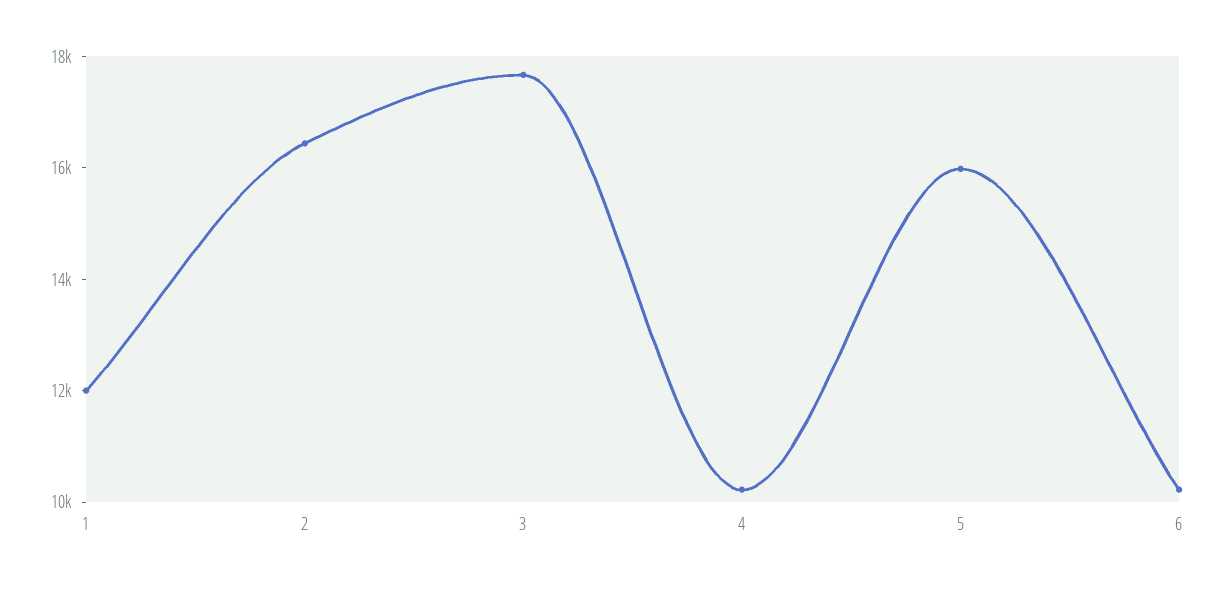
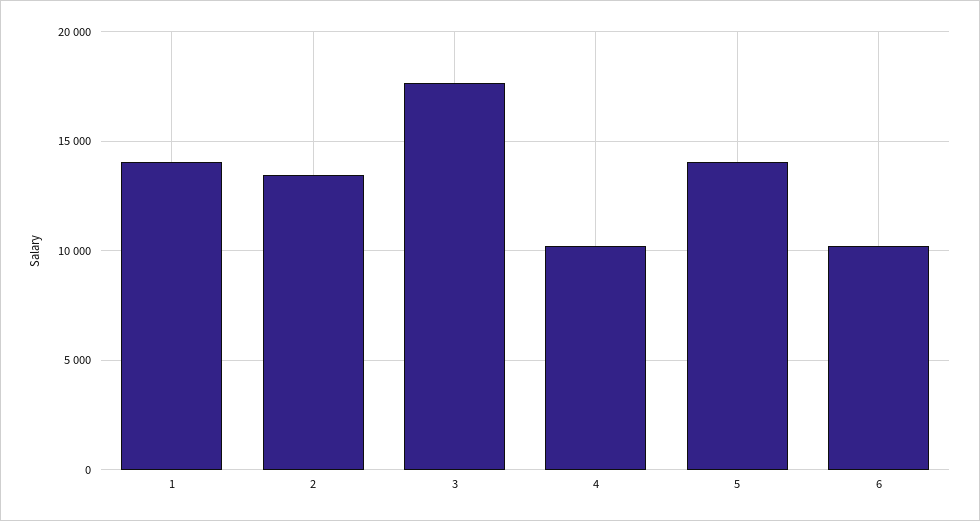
1: 12000 -> 14000
2: 16500 -> 13500
5: 16000 -> 14000

